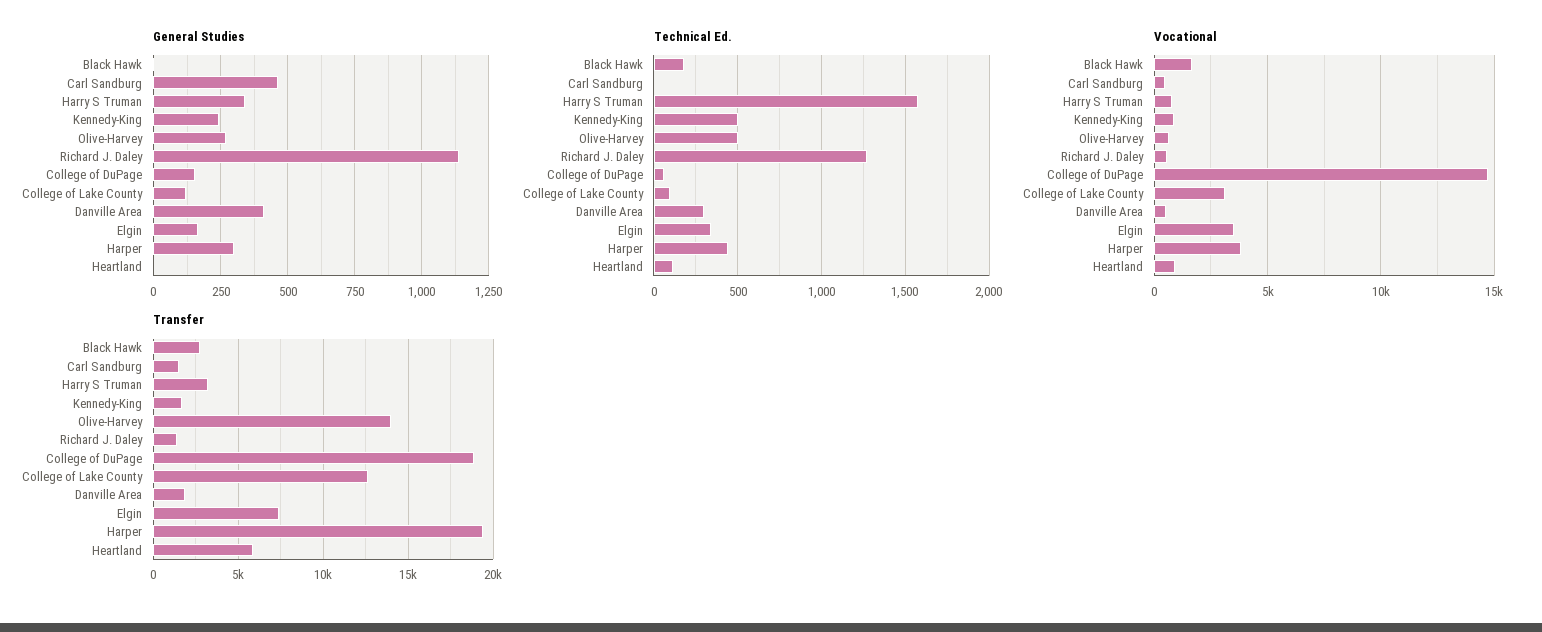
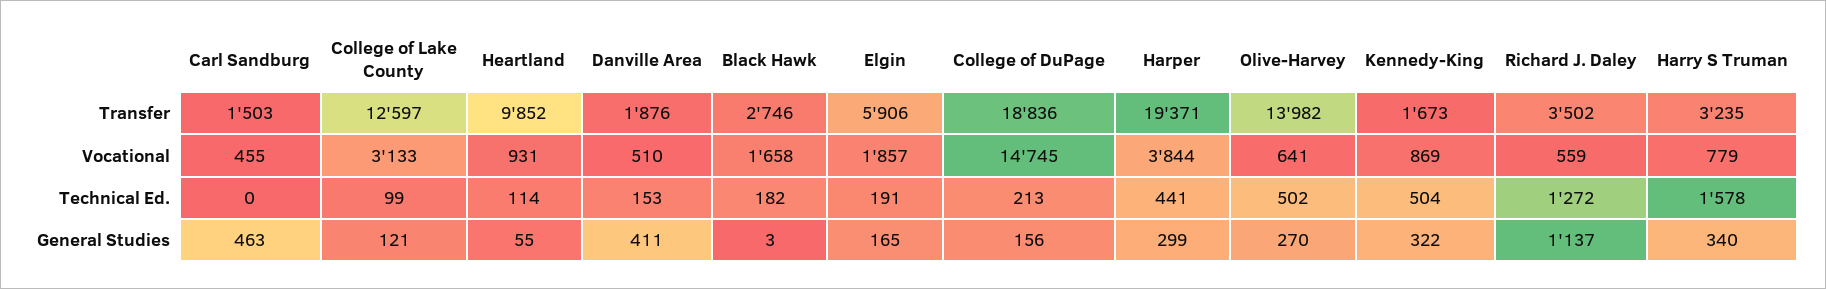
General Studies, Kennedy-King: 250 -> 322
General Studies, Heartland: 0 -> 55
Technical Ed., College of DuPage: 50 -> 213
Technical Ed., Danville Area: 300 -> 153
Technical Ed., Elgin: 350 -> 191
Vocational, Elgin: 3500 -> 1857
Transfer, Richard J. Daley: 1500 -> 3502
Transfer, Elgin: 7500 -> 5906
Transfer, Heartland: 6000 -> 9852

